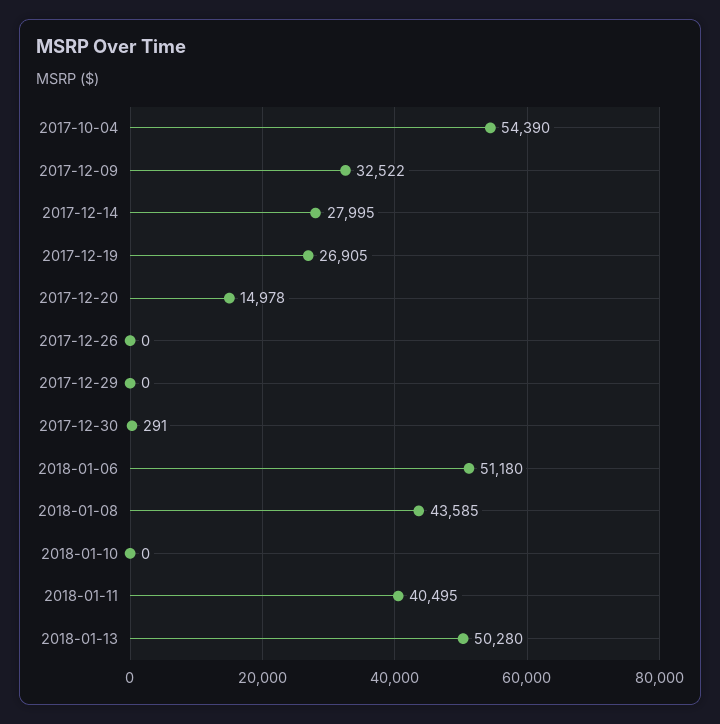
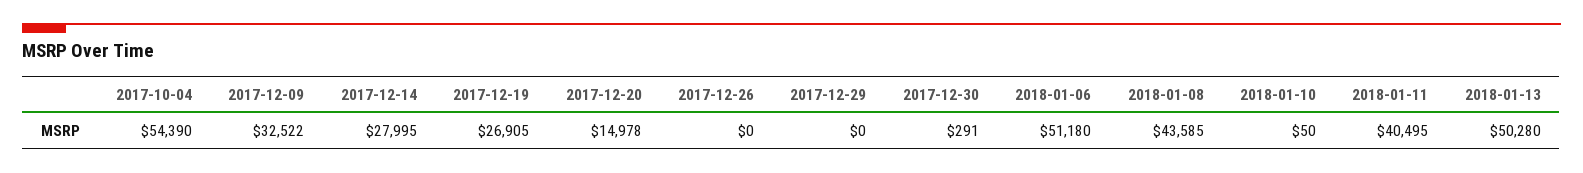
2018-01-10: 0 -> 50

